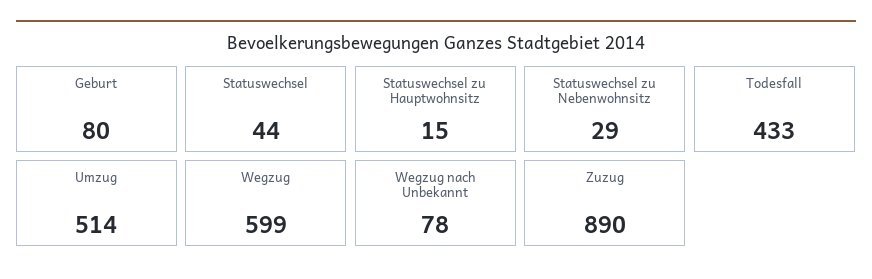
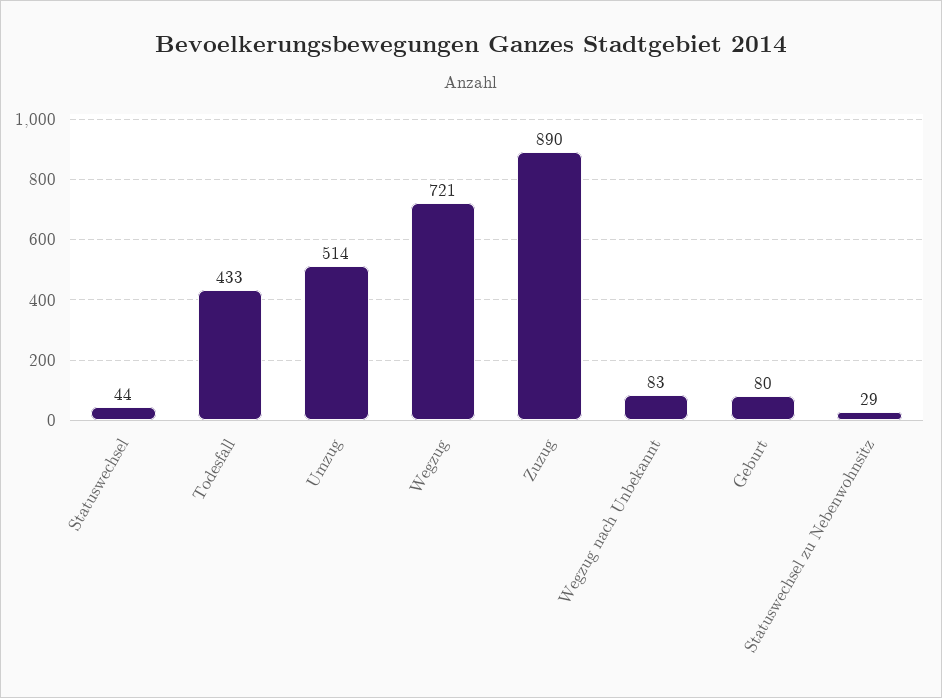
Statuswechsel zu Hauptwohnsitz: 15 -> none
Wegzug: 599 -> 721
Wegzug nach Unbekannt: 78 -> 83

